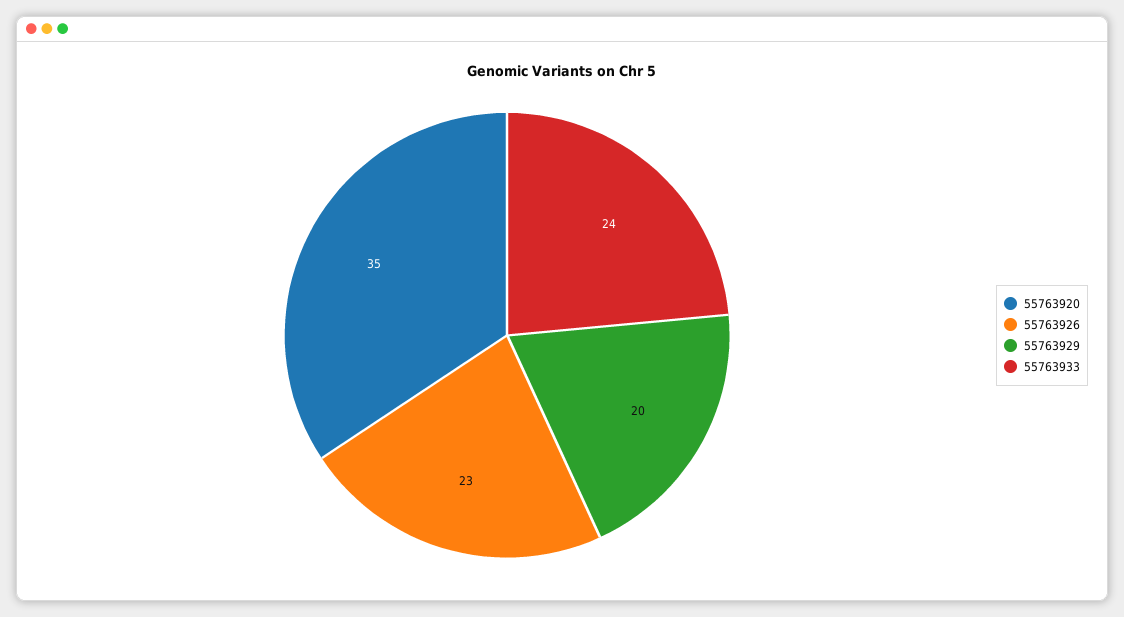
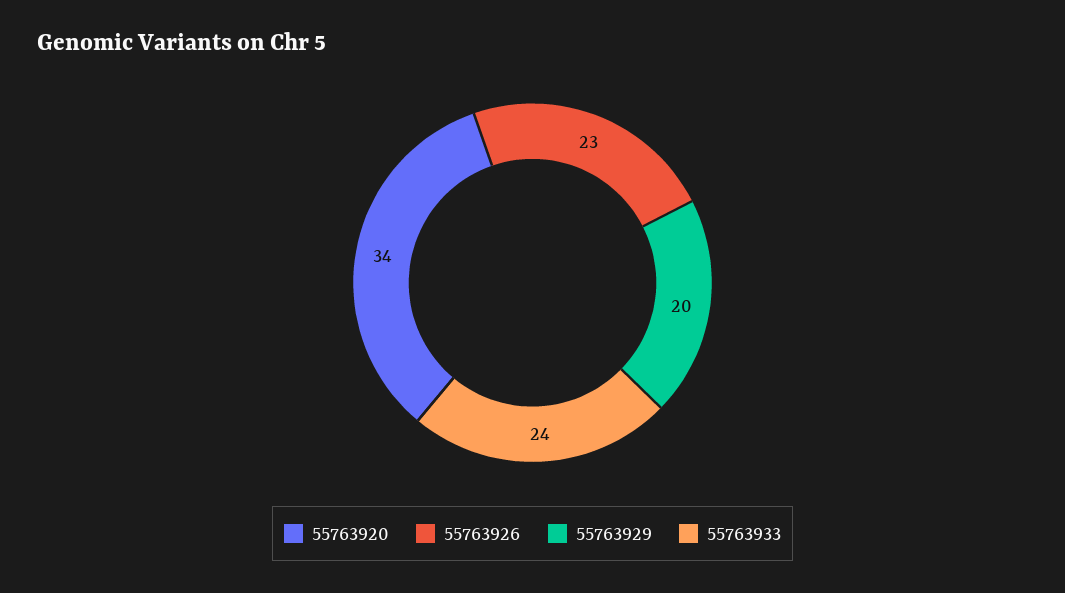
55763920: 35 -> 34

